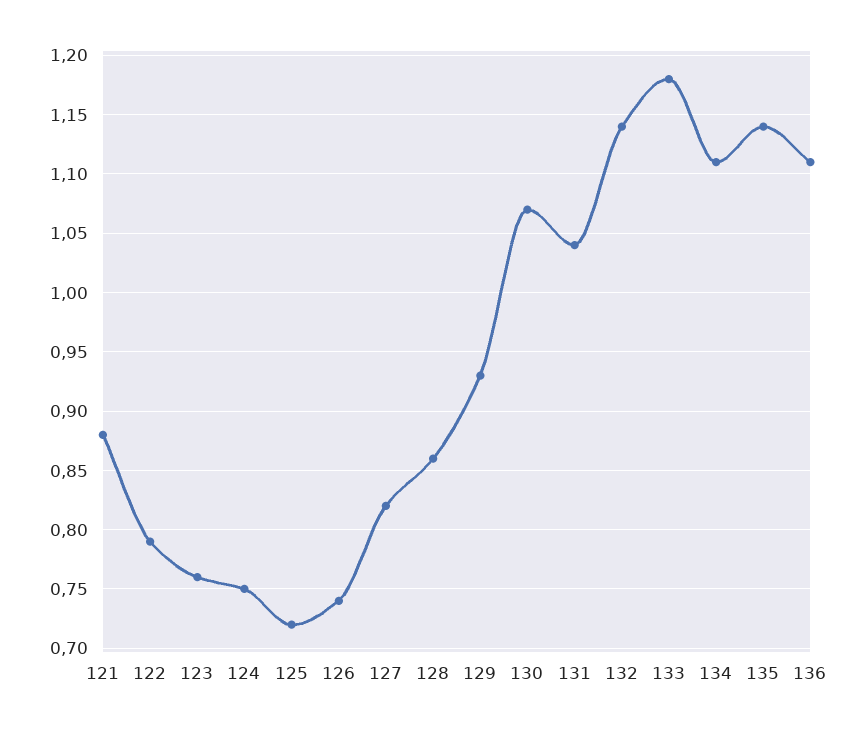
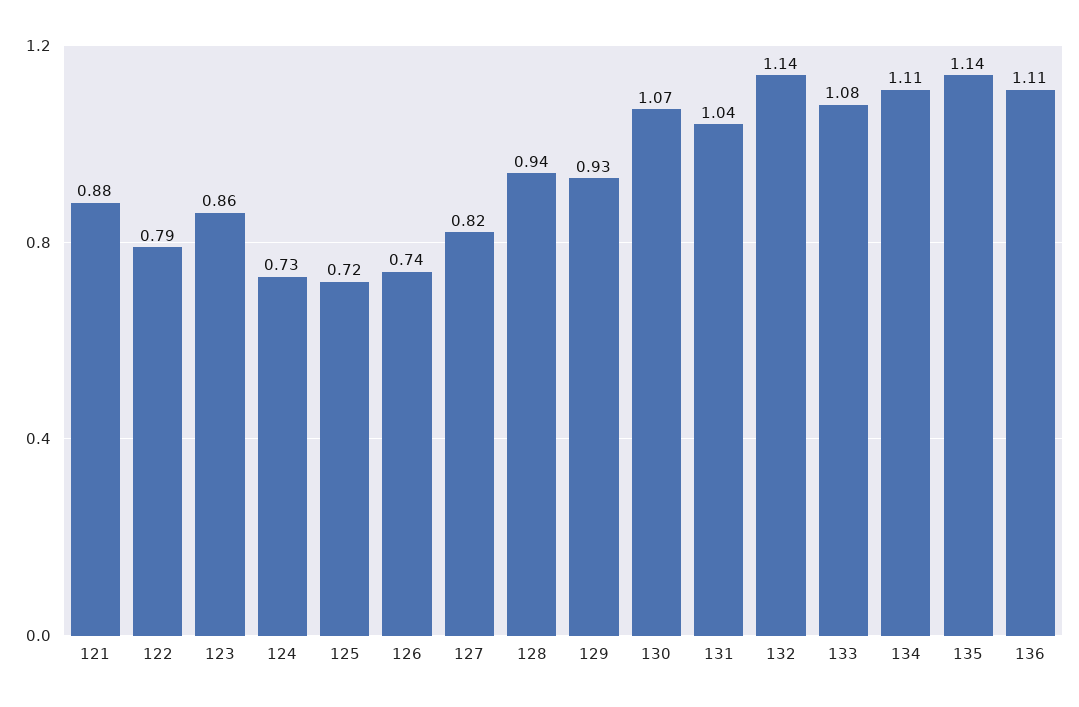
123: 0.76 -> 0.86
124: 0.75 -> 0.73
128: 0.86 -> 0.94
133: 1.18 -> 1.08

